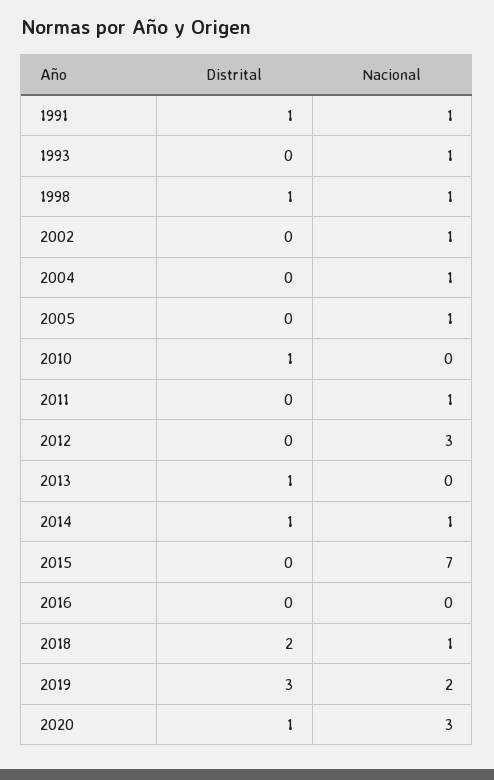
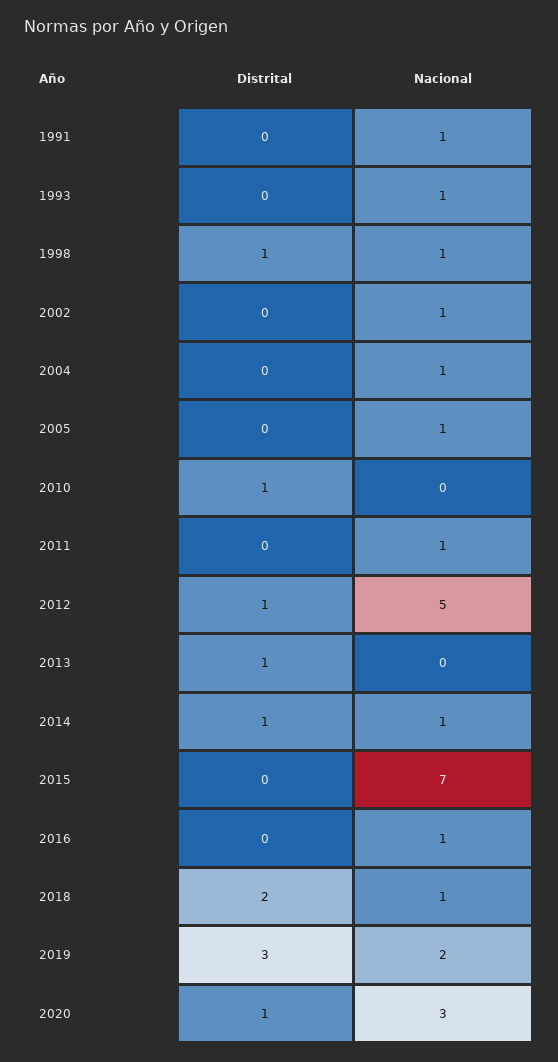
Distrital, 1991: 1 -> 0
Distrital, 2012: 0 -> 1
Nacional, 2012: 3 -> 5
Nacional, 2016: 0 -> 1

